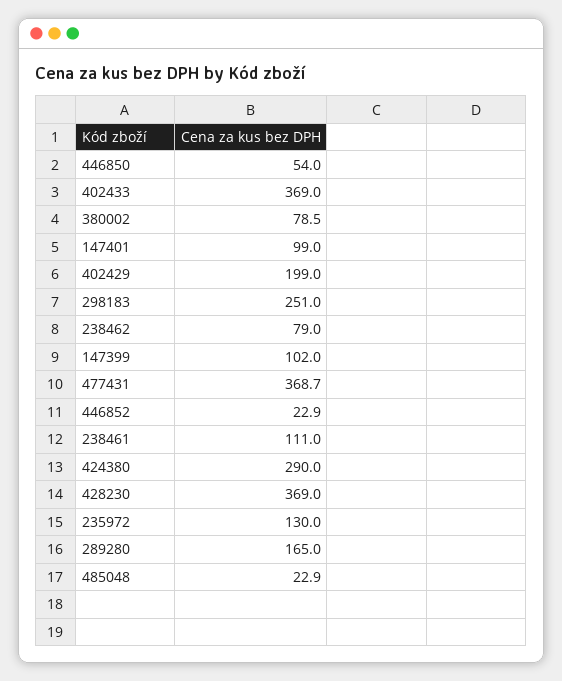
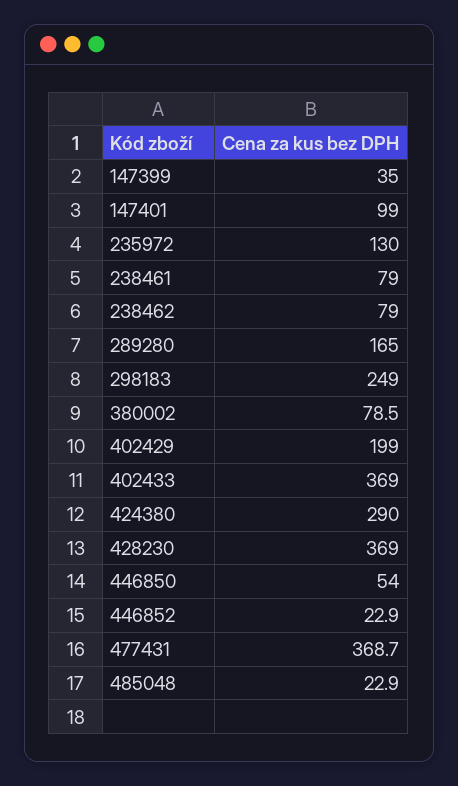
298183: 251 -> 249
147399: 102 -> 35
238461: 111 -> 79

